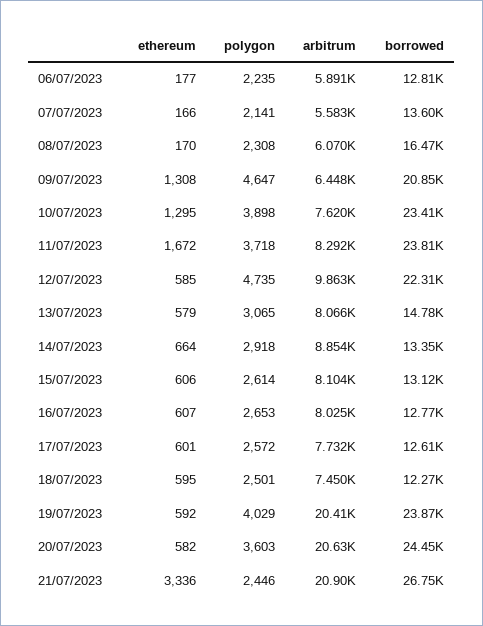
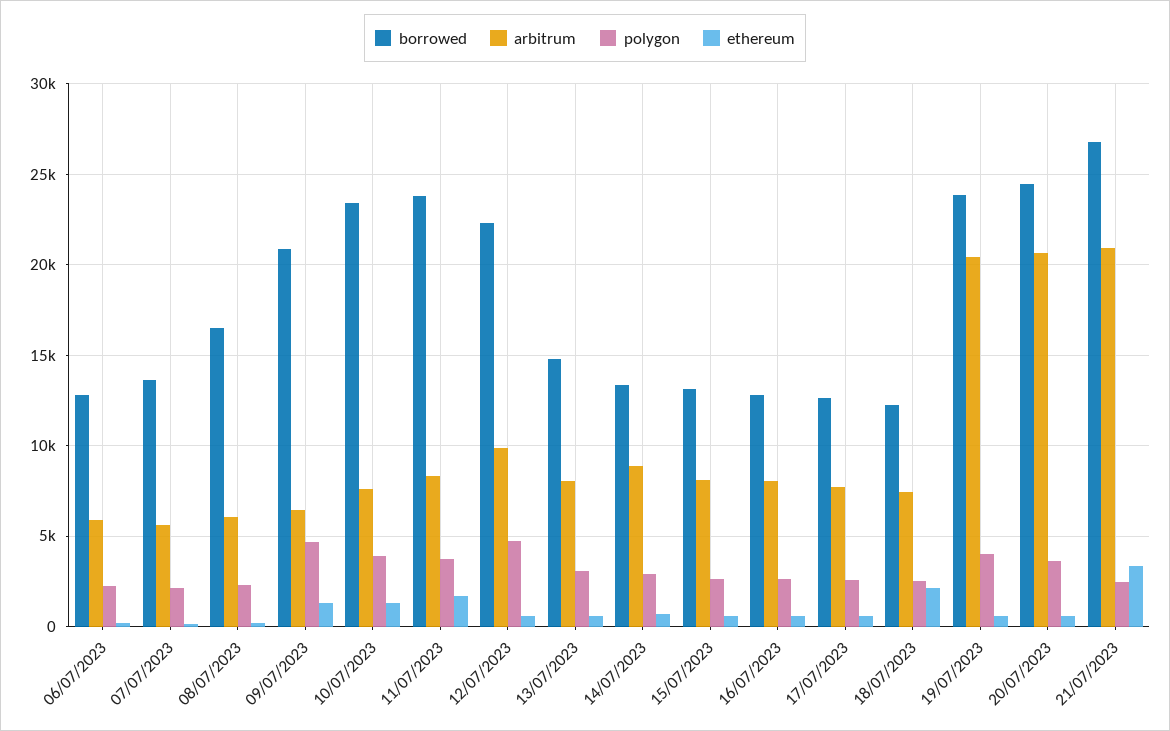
ethereum, 18/07/2023: 595 -> 2000

